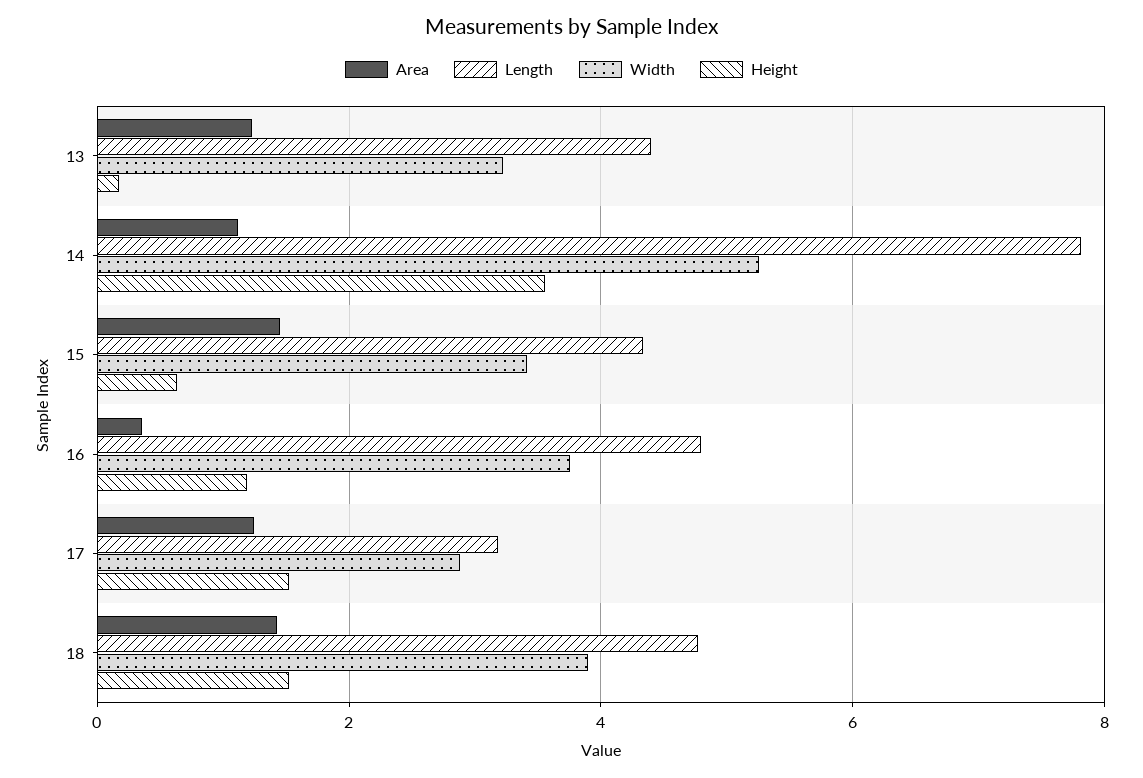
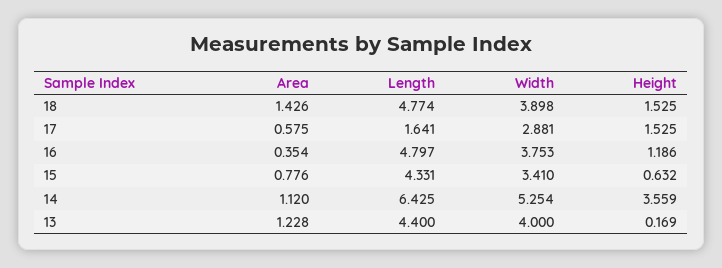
Width, 13: 3.2 -> 4
Length, 14: 7.8 -> 6.425
Area, 15: 1.4 -> 0.776
Area, 17: 1.2 -> 0.575
Length, 17: 3.2 -> 1.641

